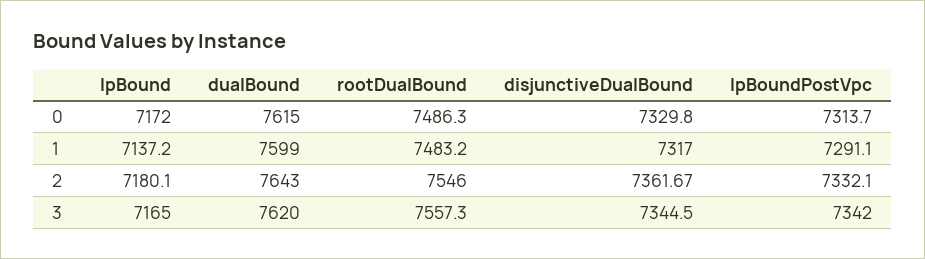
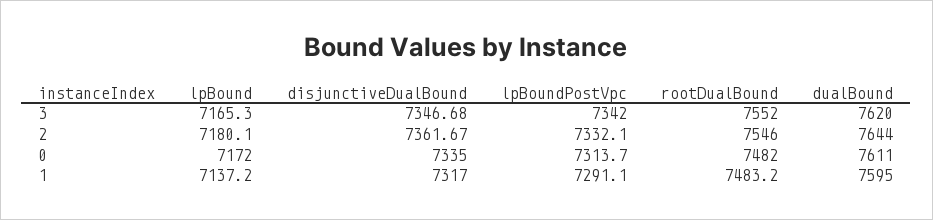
dualBound, 0: 7615 -> 7611
rootDualBound, 0: 7486.3 -> 7482
disjunctiveDualBound, 0: 7329.8 -> 7335
dualBound, 1: 7599 -> 7595
dualBound, 2: 7643 -> 7644
lpBound, 3: 7165 -> 7165.3
rootDualBound, 3: 7557.3 -> 7552
disjunctiveDualBound, 3: 7344.5 -> 7346.68

